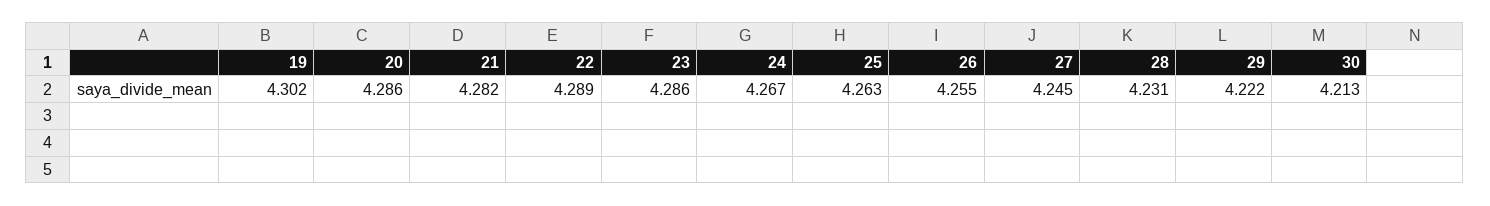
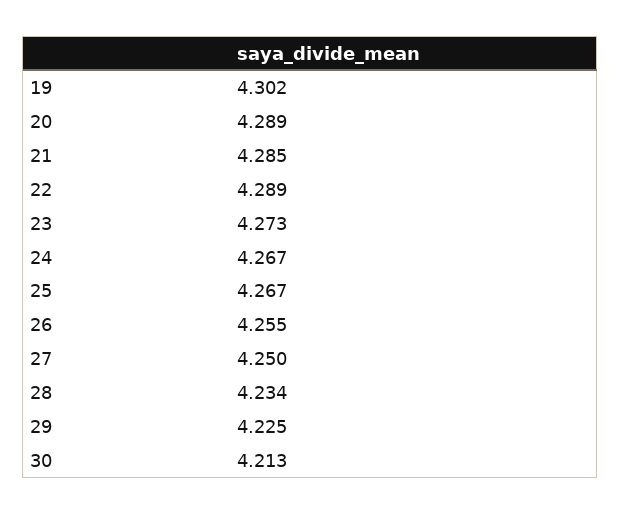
20: 4.286 -> 4.289
21: 4.282 -> 4.285
23: 4.286 -> 4.273
25: 4.263 -> 4.267
27: 4.245 -> 4.25
28: 4.231 -> 4.234
29: 4.222 -> 4.225

